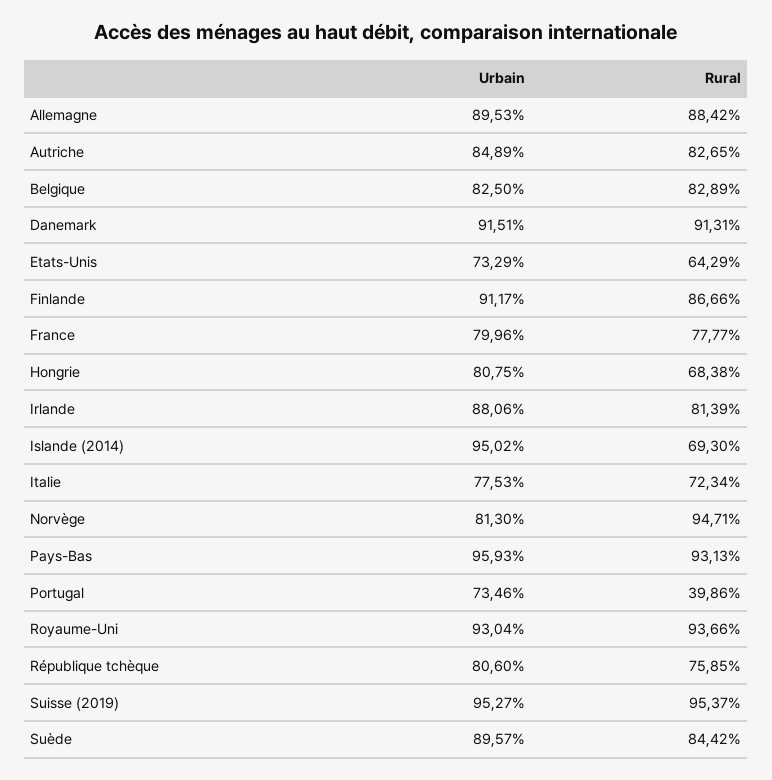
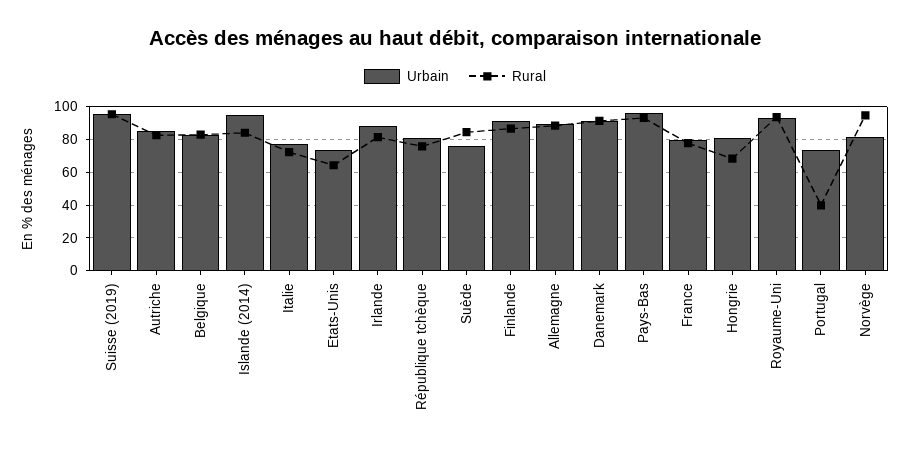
Rural, Islande (2014): 69.3 -> 85
Urbain, Suède: 89.57 -> 75

